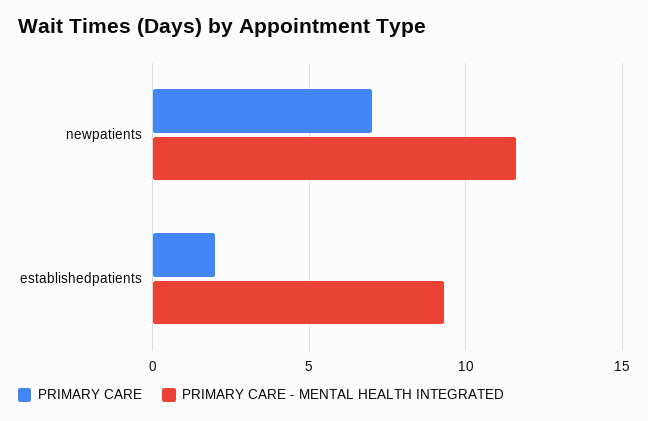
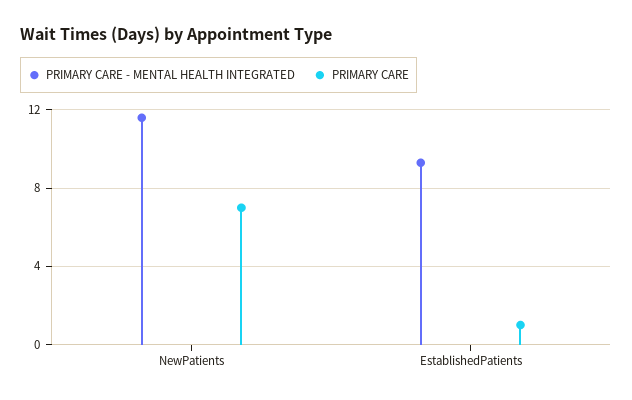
PRIMARY CARE, establishedpatients: 2 -> 1

